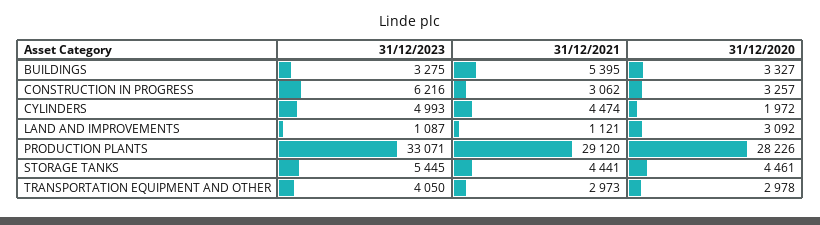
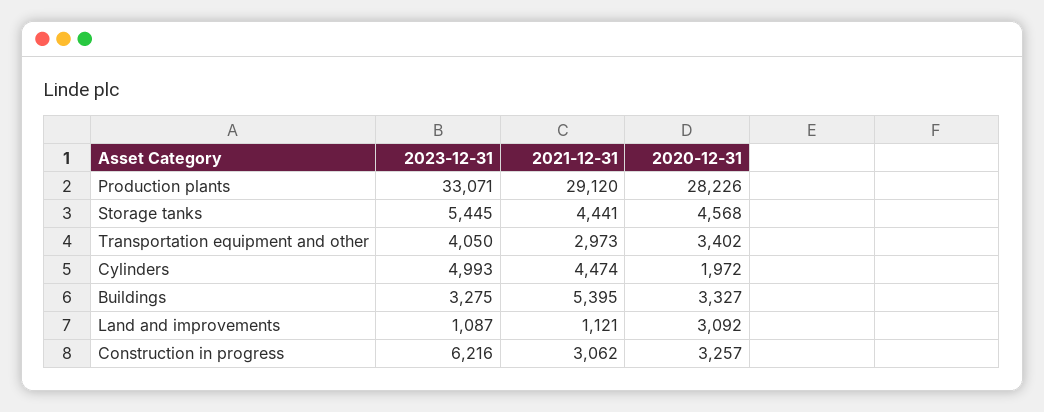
31/12/2020, STORAGE TANKS: 4461 -> 4568
31/12/2020, TRANSPORTATION EQUIPMENT AND OTHER: 2978 -> 3402

